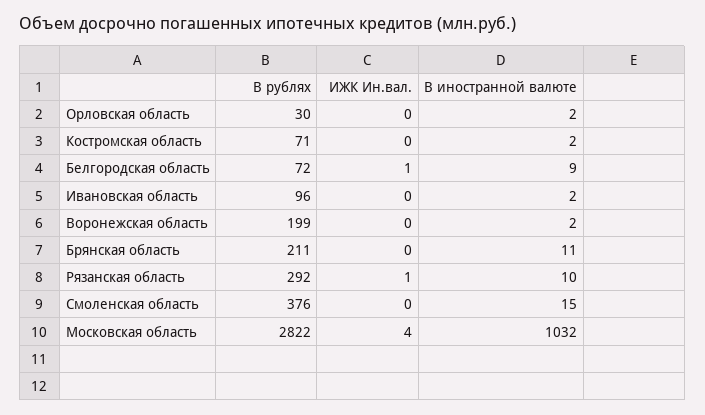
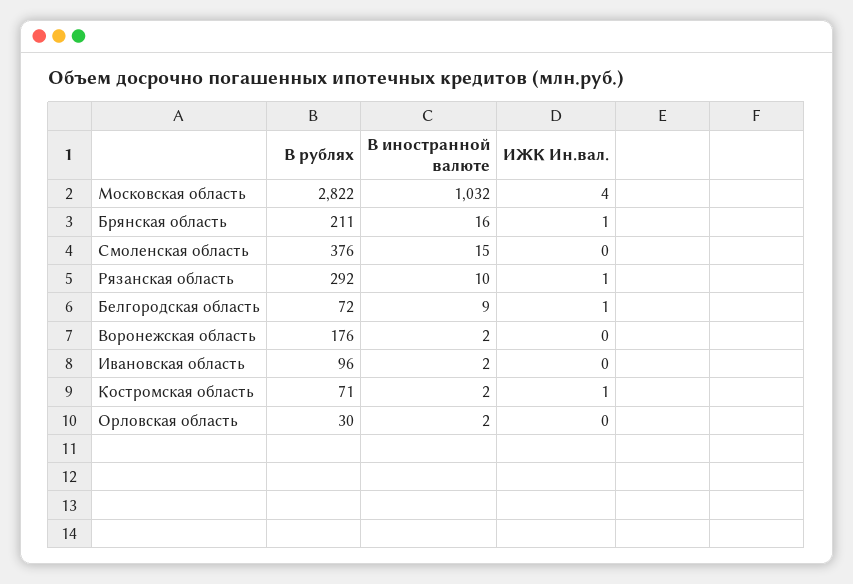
ИЖК Ин.вал., Костромская область: 0 -> 1
В рублях, Воронежская область: 199 -> 176
ИЖК Ин.вал., Брянская область: 0 -> 1
В иностранной валюте, Брянская область: 11 -> 16

